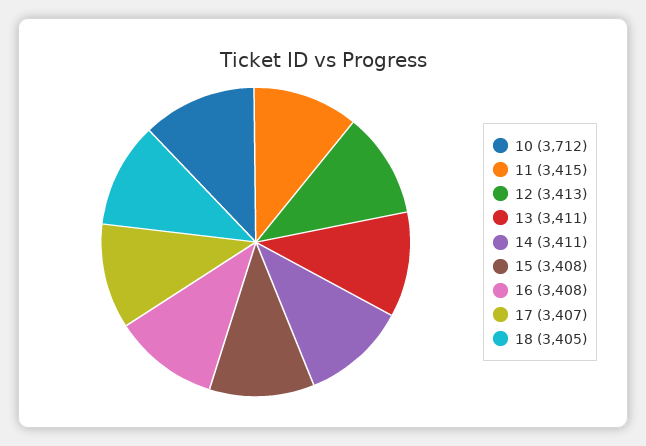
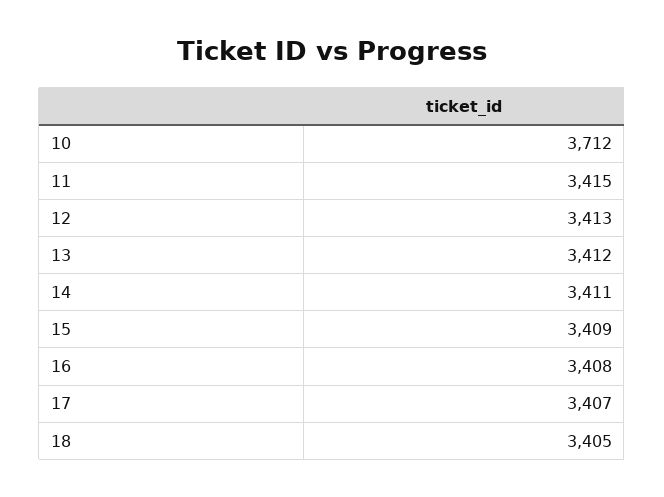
13: 3411 -> 3412
15: 3408 -> 3409

